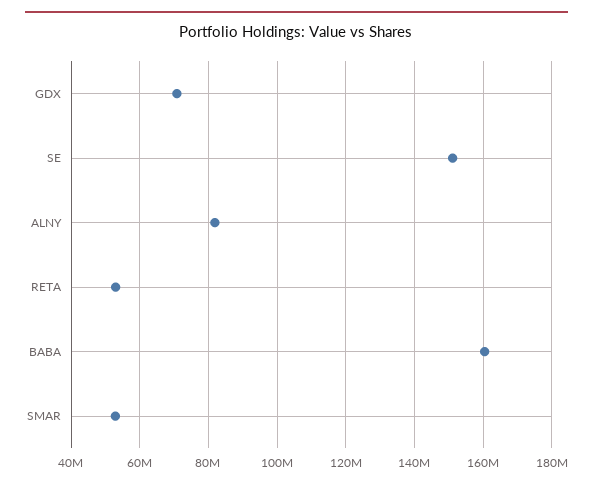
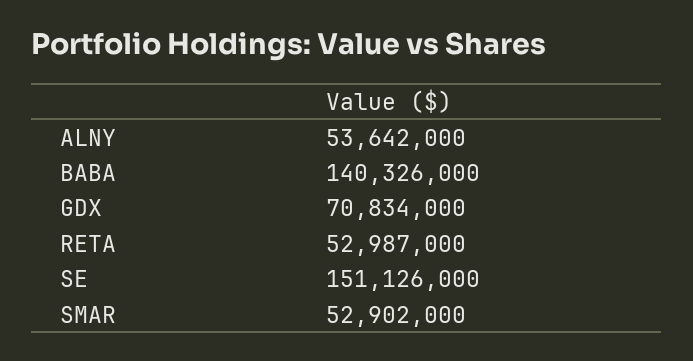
ALNY: 82000000 -> 53642000
BABA: 160000000 -> 140326000

